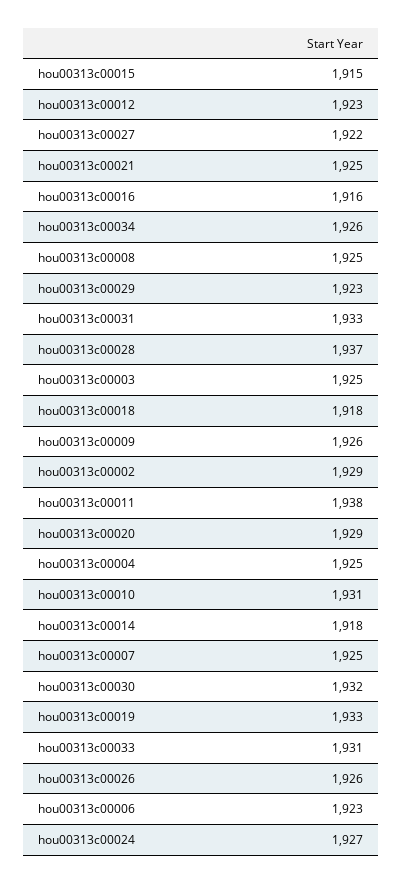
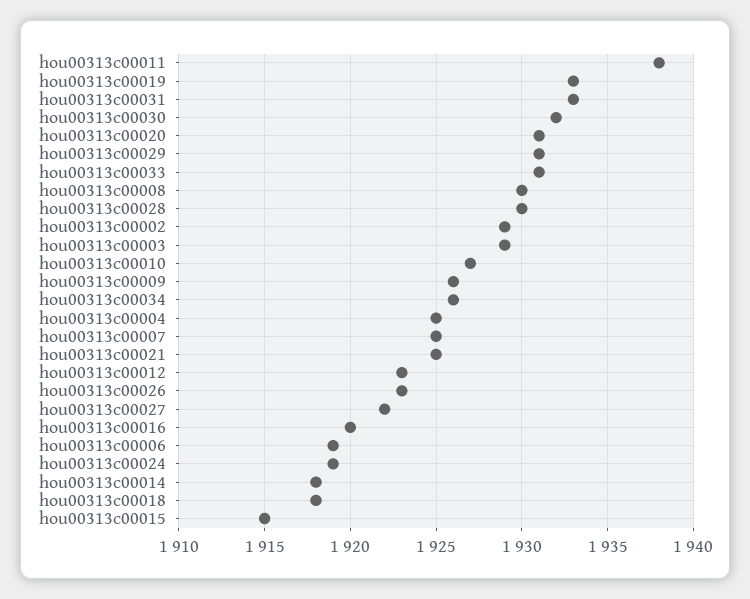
hou00313c00016: 1916 -> 1920
hou00313c00008: 1925 -> 1930
hou00313c00029: 1923 -> 1931
hou00313c00028: 1937 -> 1930
hou00313c00003: 1925 -> 1929
hou00313c00020: 1929 -> 1931
hou00313c00010: 1931 -> 1927
hou00313c00026: 1926 -> 1923
hou00313c00006: 1923 -> 1919
hou00313c00024: 1927 -> 1919

